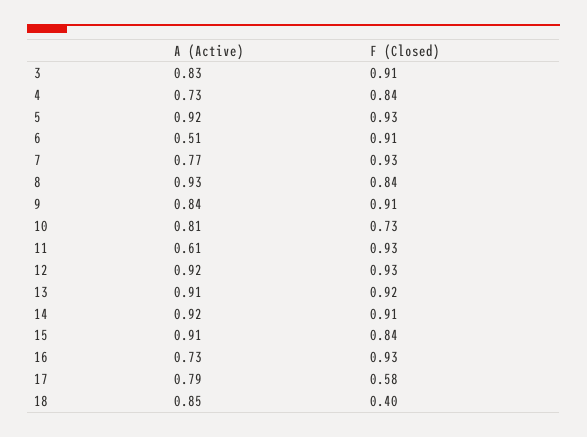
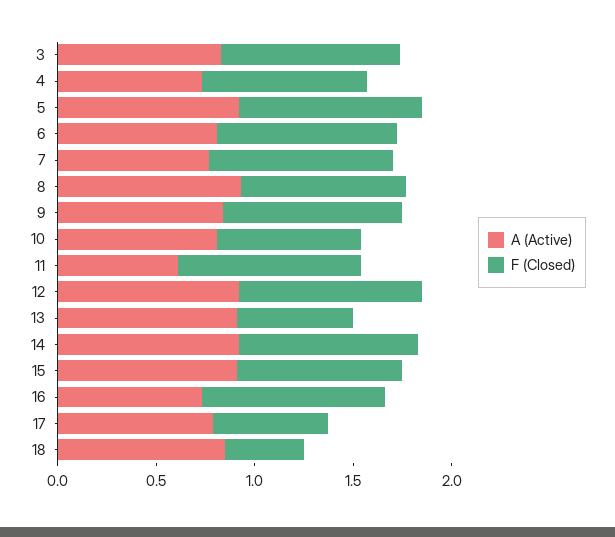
A (Active), 6: 0.51 -> 0.8
F (Closed), 13: 0.92 -> 0.6

